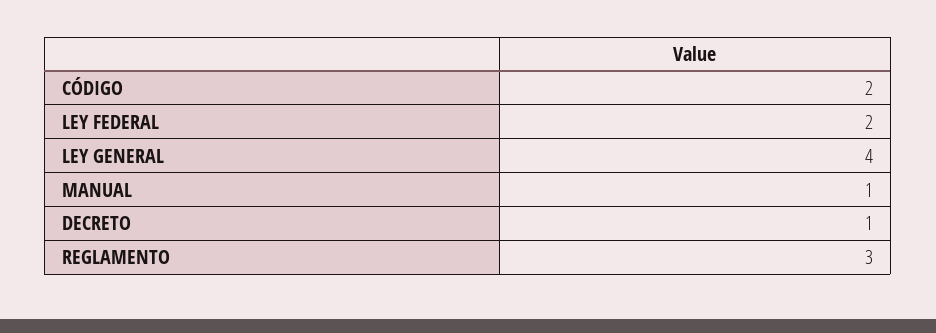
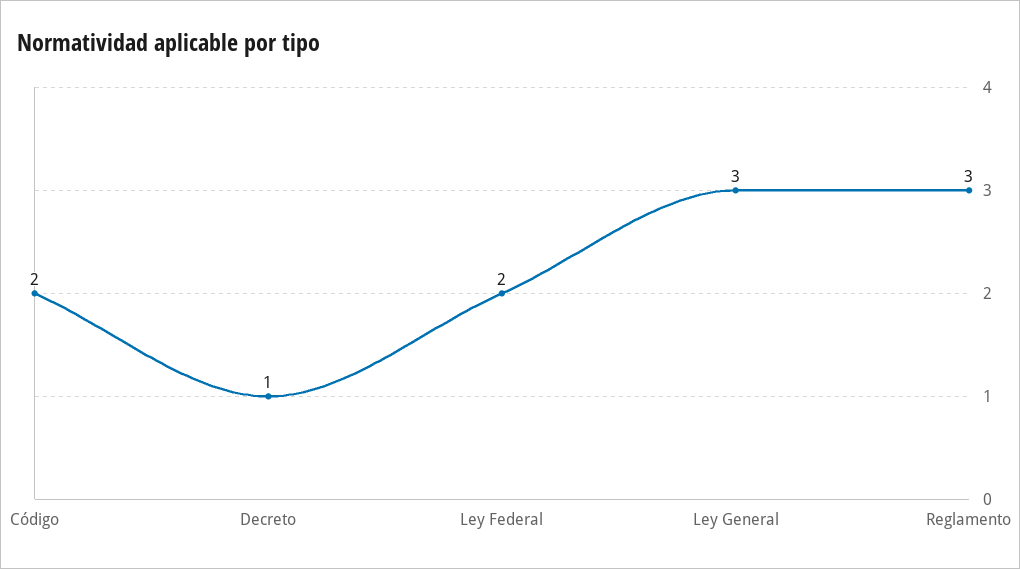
LEY GENERAL: 4 -> 3
MANUAL: 1 -> none

